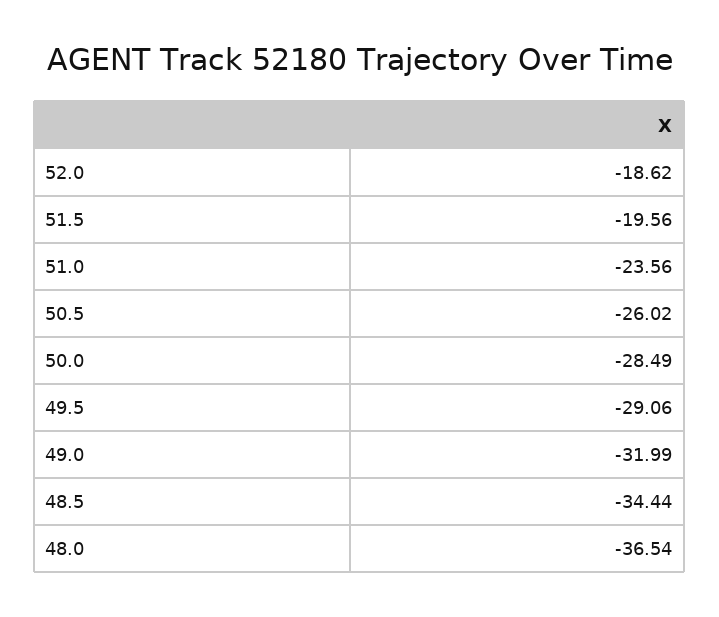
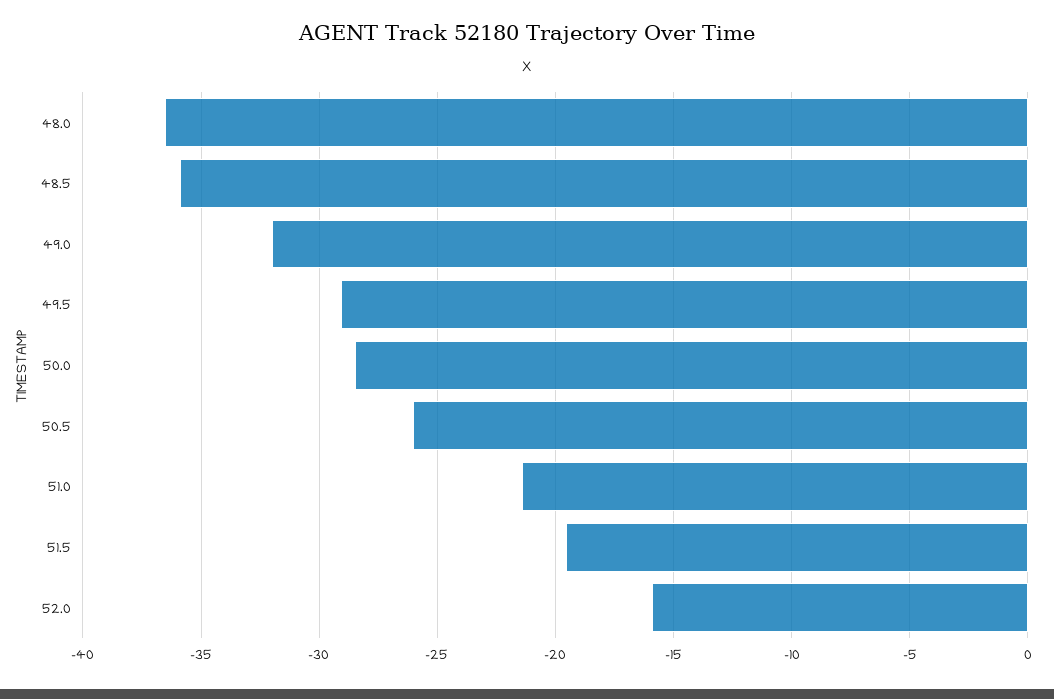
52.0: -18.62 -> -16
51.0: -23.56 -> -21.5
48.5: -34.44 -> -36

